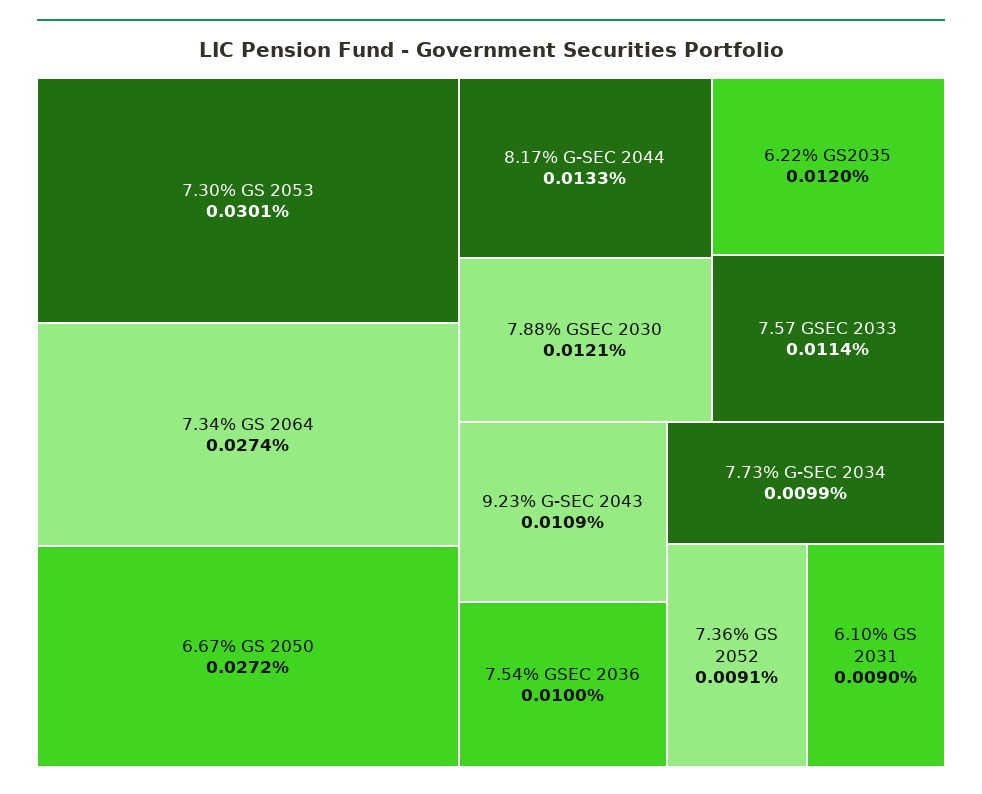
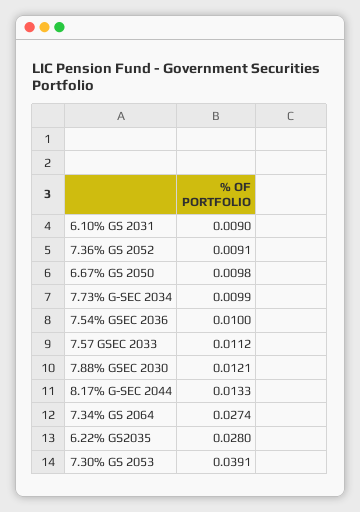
7.30% GS 2053: 0.0301 -> 0.0391
6.67% GS 2050: 0.0272 -> 0.0098
6.22% GS2035: 0.012 -> 0.028
7.57 GSEC 2033: 0.0114 -> 0.0112
9.23% G-SEC 2043: 0.0109 -> none

